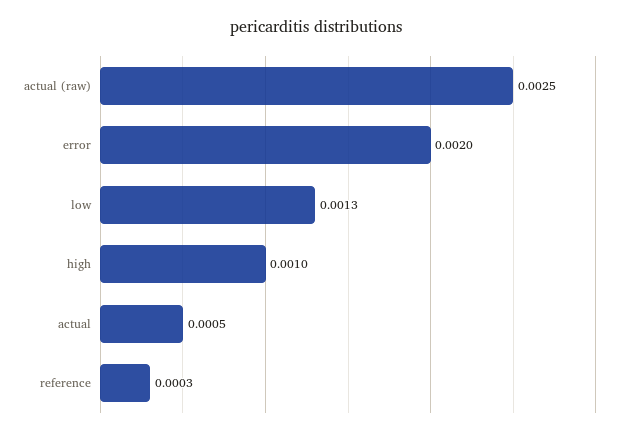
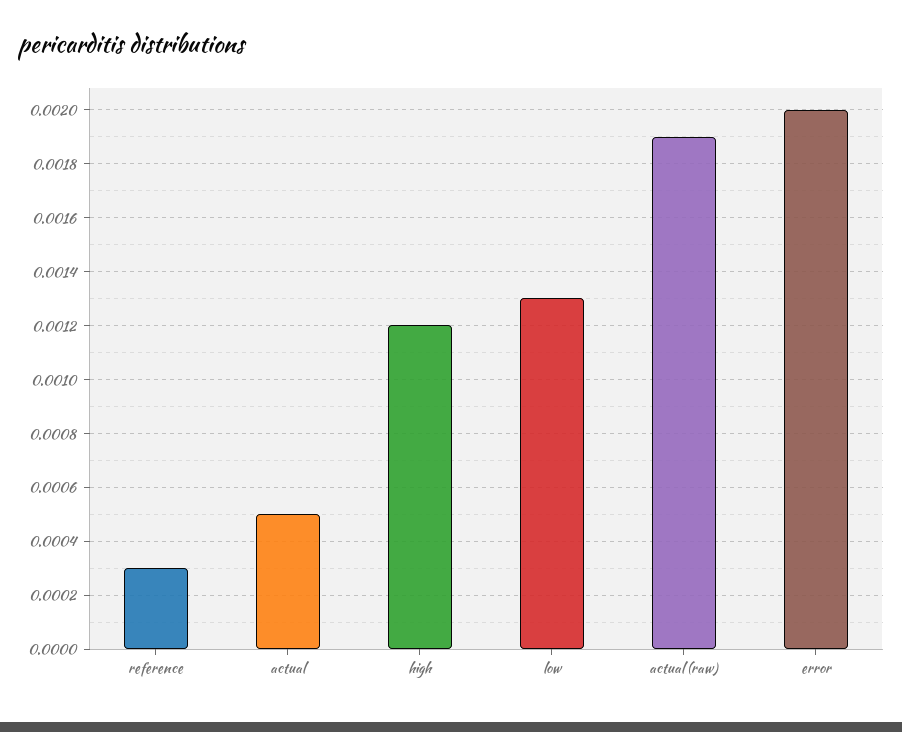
actual (raw): 0.0025 -> 0.0019
high: 0.001 -> 0.0012

